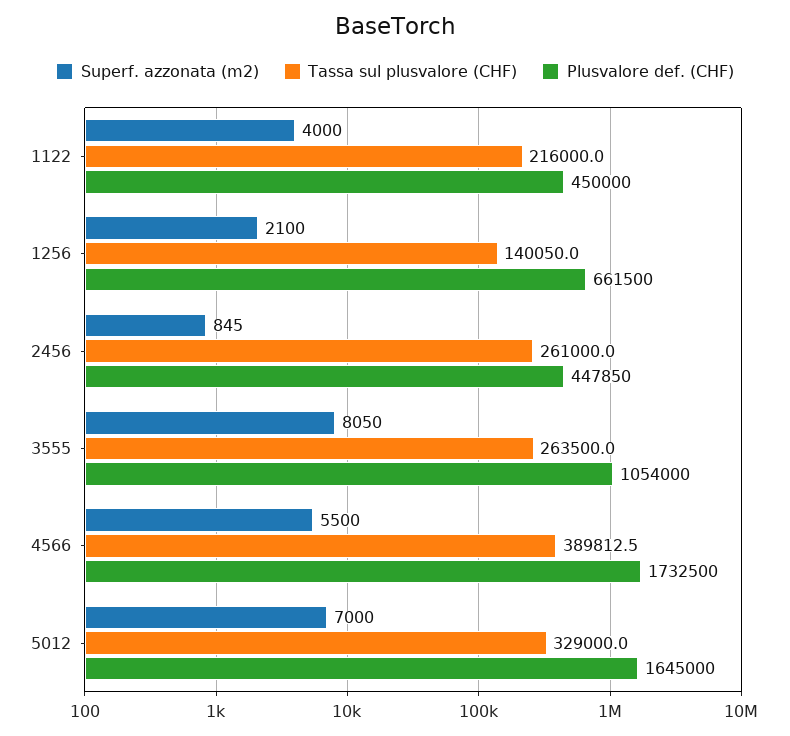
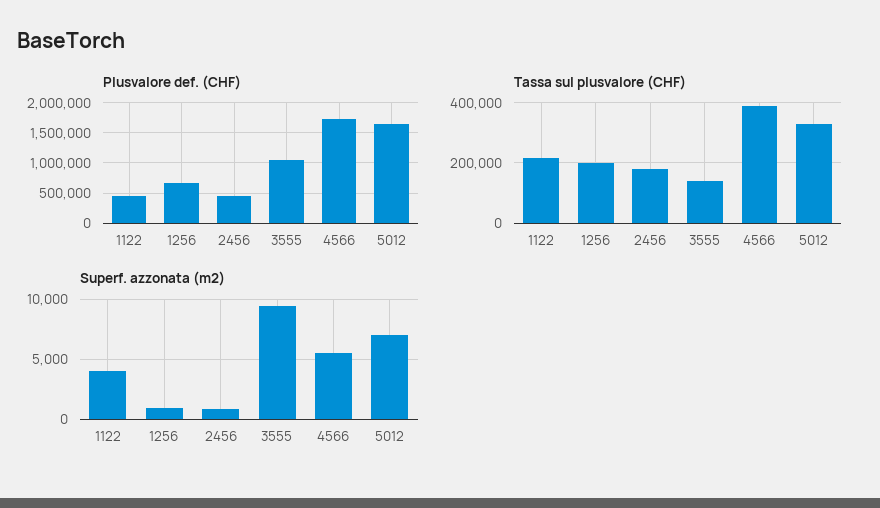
Superf. azzonata (m2), 1256: 2100 -> 1000
Tassa sul plusvalore (CHF), 1256: 140050 -> 200000
Tassa sul plusvalore (CHF), 2456: 261000 -> 180000
Superf. azzonata (m2), 3555: 8050 -> 9500
Tassa sul plusvalore (CHF), 3555: 263500 -> 140000

